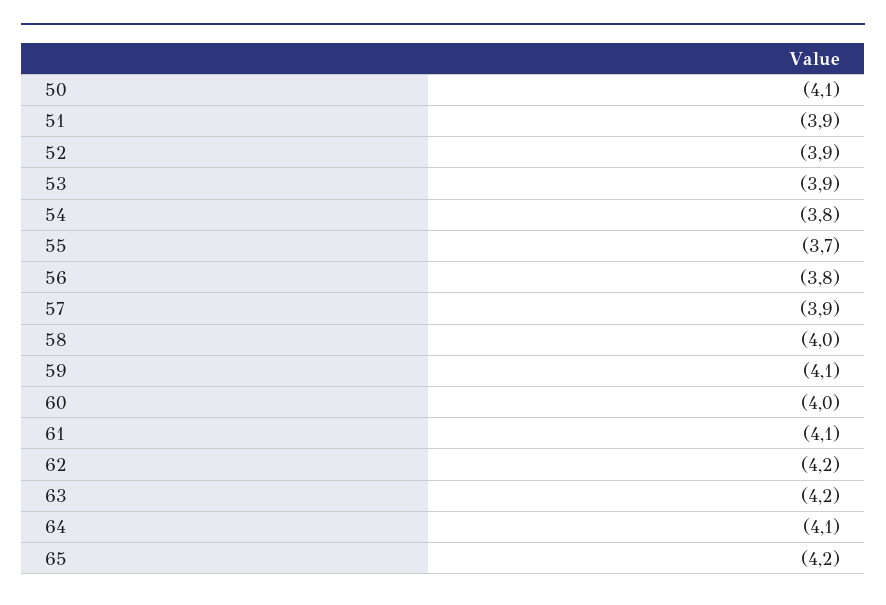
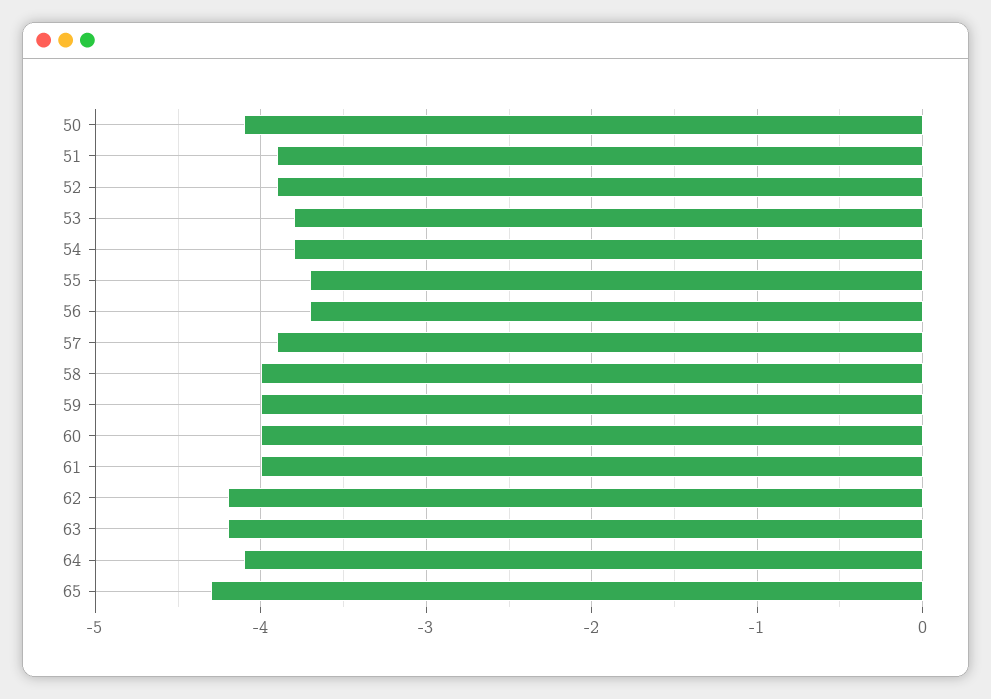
53: -3.9 -> -3.8
56: -3.8 -> -3.7
59: -4.1 -> -4
61: -4.1 -> -4
65: -4.2 -> -4.3

